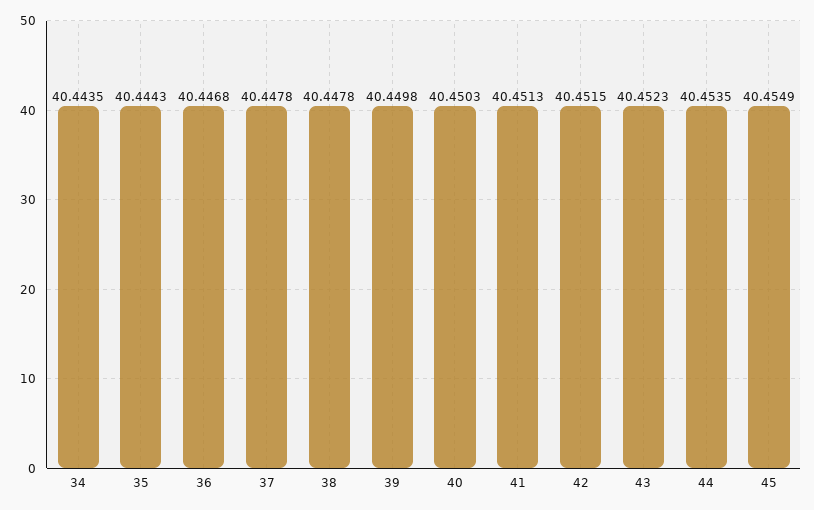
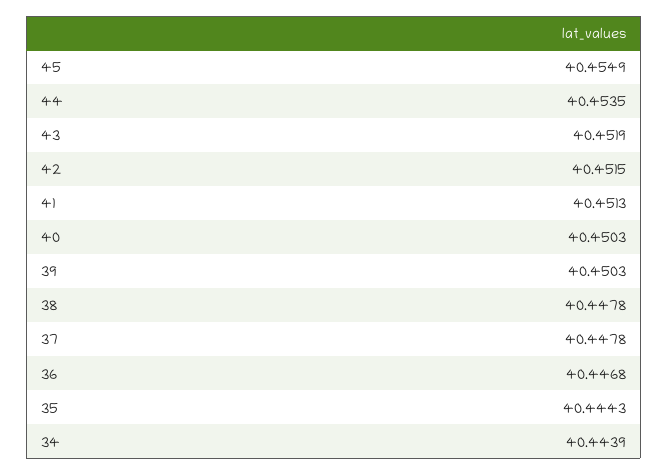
34: 40.4435 -> 40.4439
39: 40.4498 -> 40.4503
43: 40.4523 -> 40.4519

